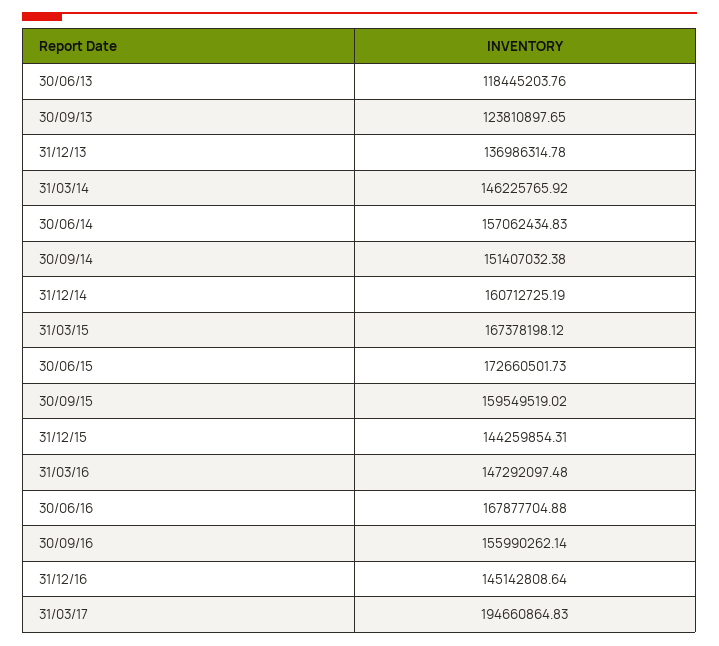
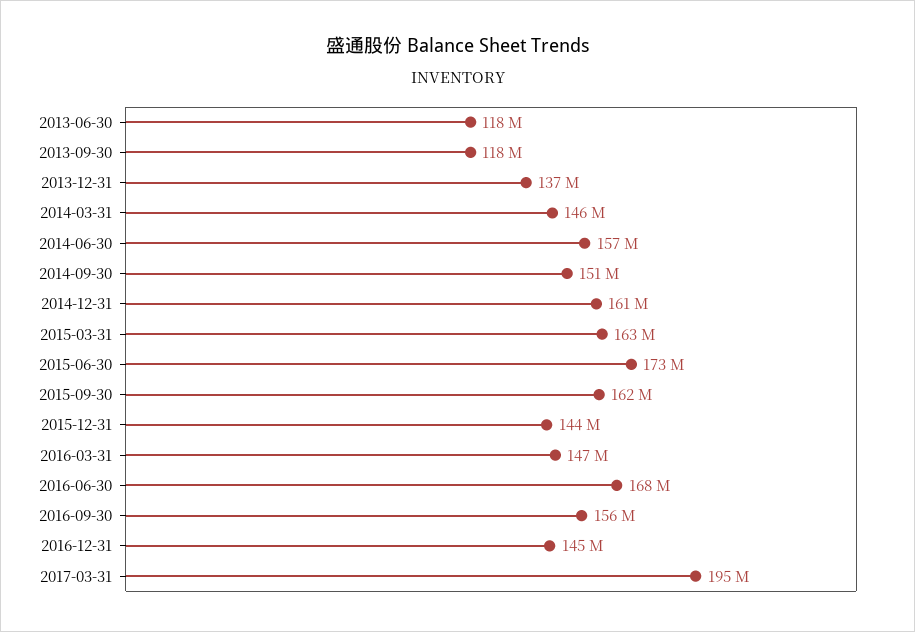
30/09/13: 123810897.65 -> 118000000
31/03/15: 167378198.12 -> 163000000
30/09/15: 159549519.02 -> 162000000

